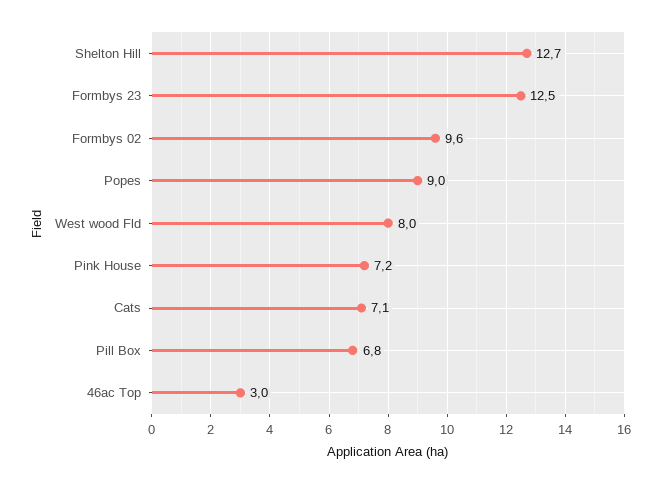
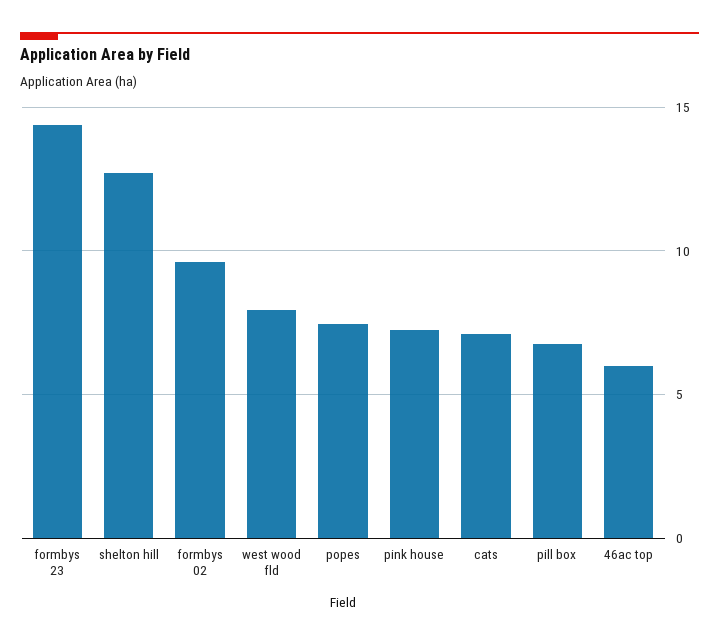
Formbys 23: 12.5 -> 14.5
Popes: 9 -> 7.5
46ac Top: 3 -> 6

